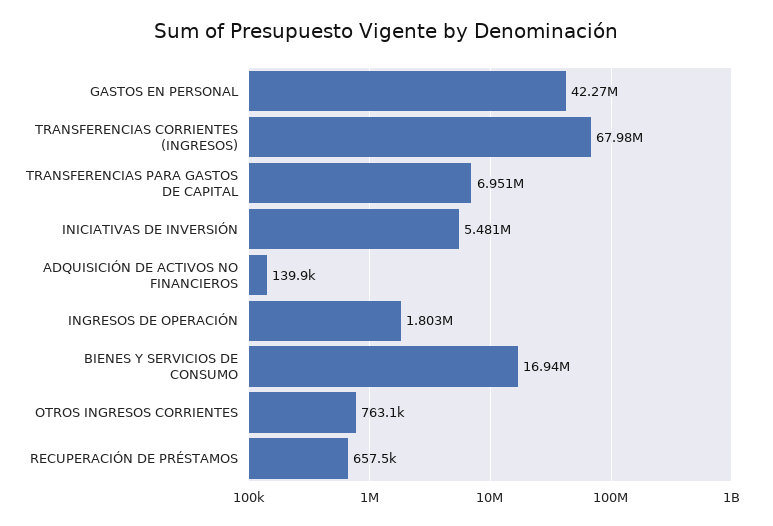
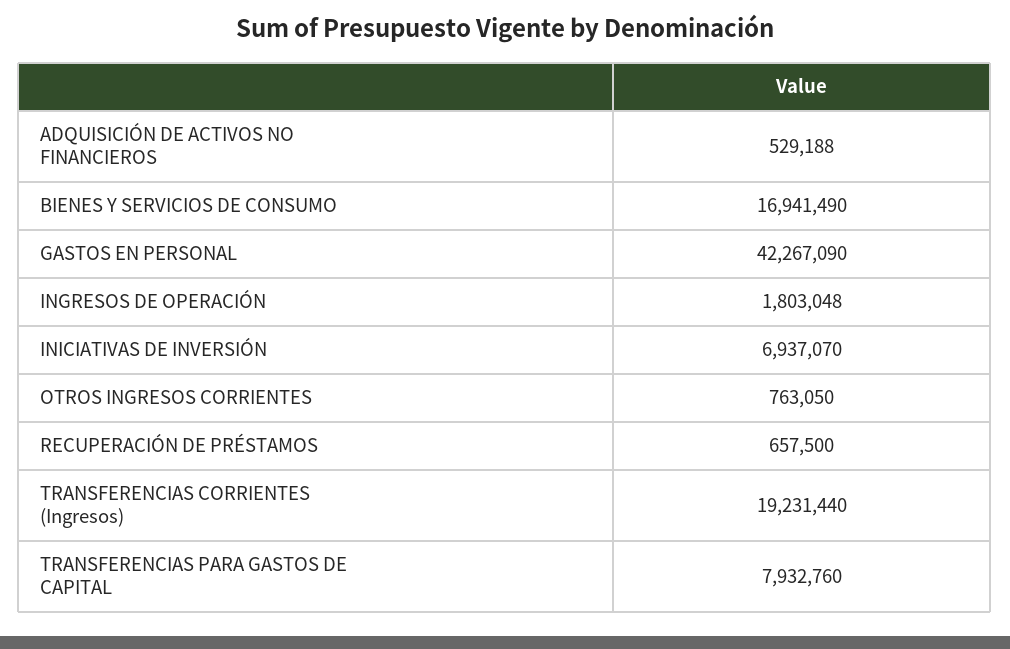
TRANSFERENCIAS CORRIENTES (INGRESOS): 67980000 -> 19231440
TRANSFERENCIAS PARA GASTOS DE CAPITAL: 6951000 -> 7932760
INICIATIVAS DE INVERSIÓN: 5481000 -> 6937070
ADQUISICIÓN DE ACTIVOS NO FINANCIEROS: 139900 -> 529188

